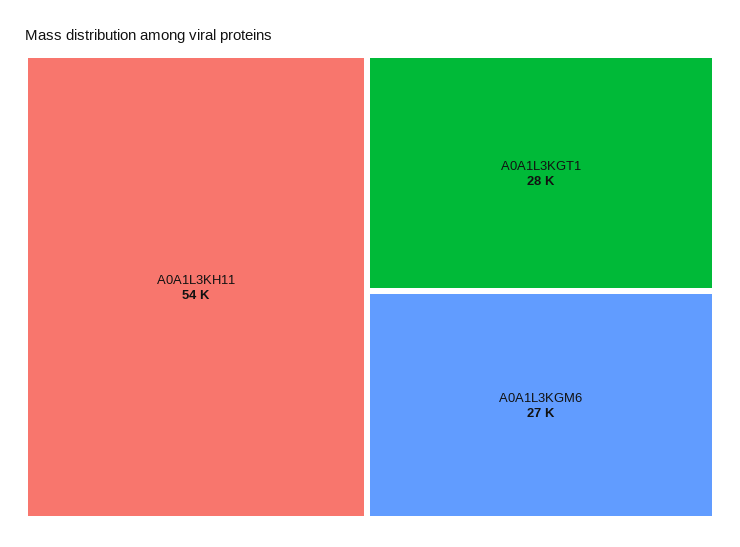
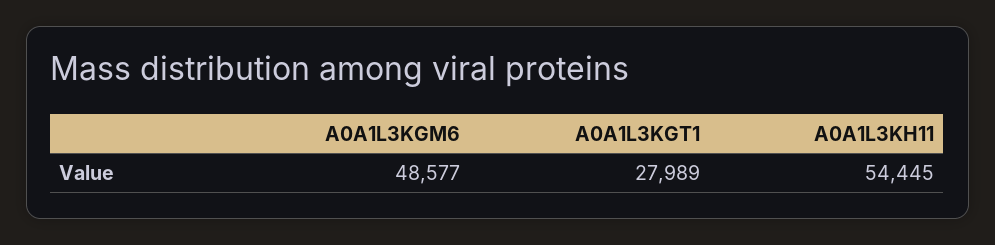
A0A1L3KGM6: 27000 -> 48577

